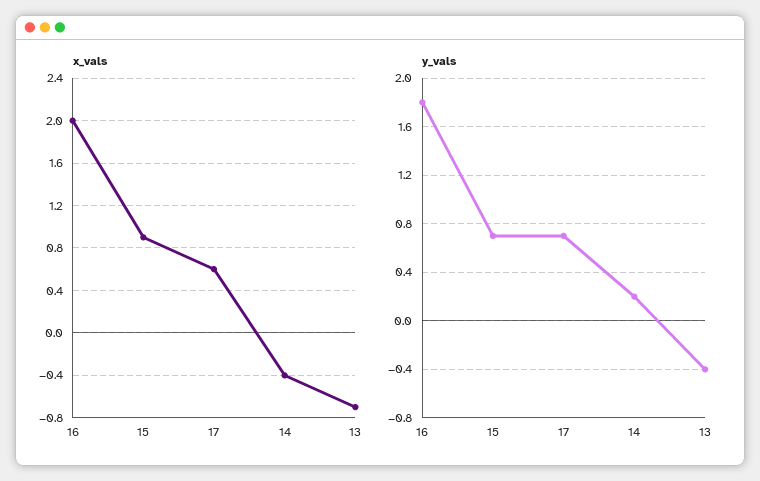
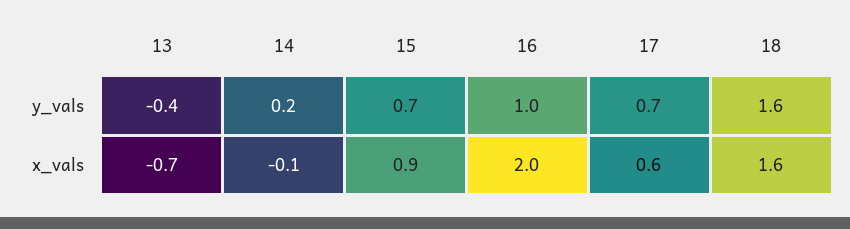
x_vals, 14: -0.4 -> -0.1
y_vals, 16: 1.8 -> 1
y_vals, 18: none -> 1.6
x_vals, 18: none -> 1.6

